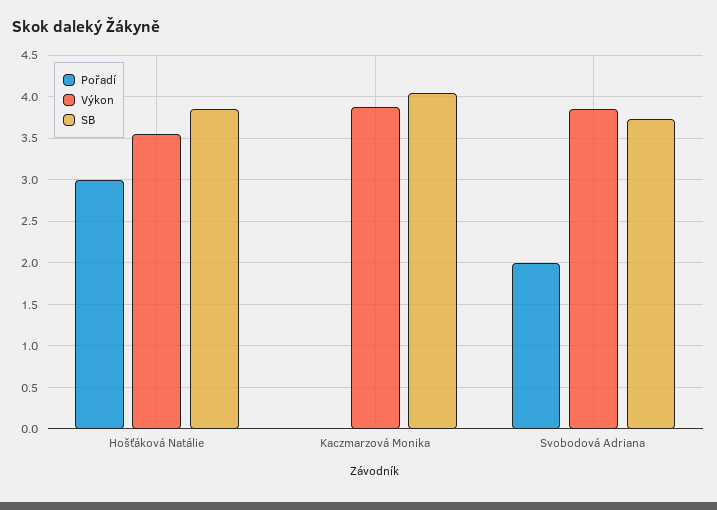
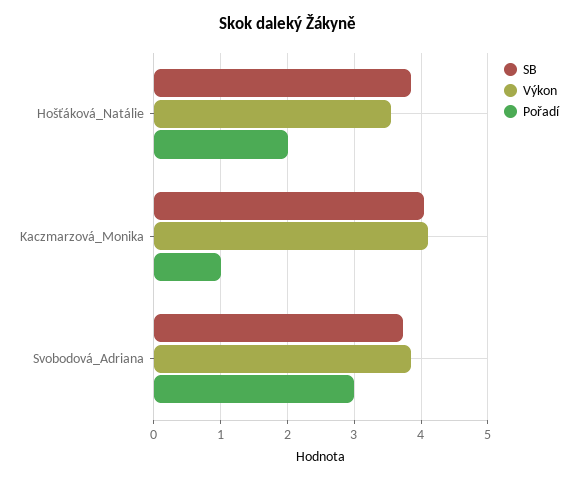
Pořadí, Hošťáková Natálie: 3 -> 2
Pořadí, Kaczmarzová Monika: 0 -> 1
Výkon, Kaczmarzová Monika: 3.9 -> 4.1
Pořadí, Svobodová Adriana: 2 -> 3

